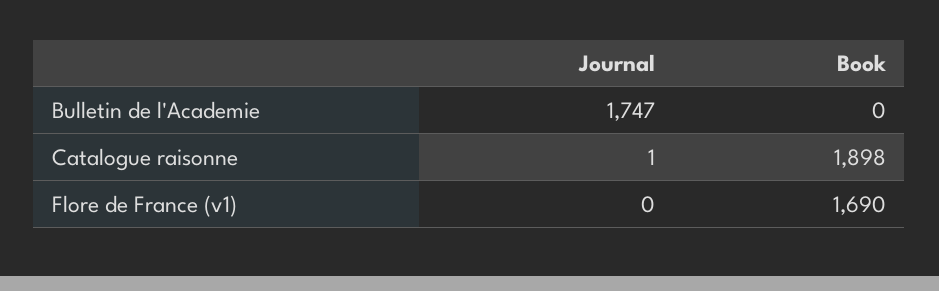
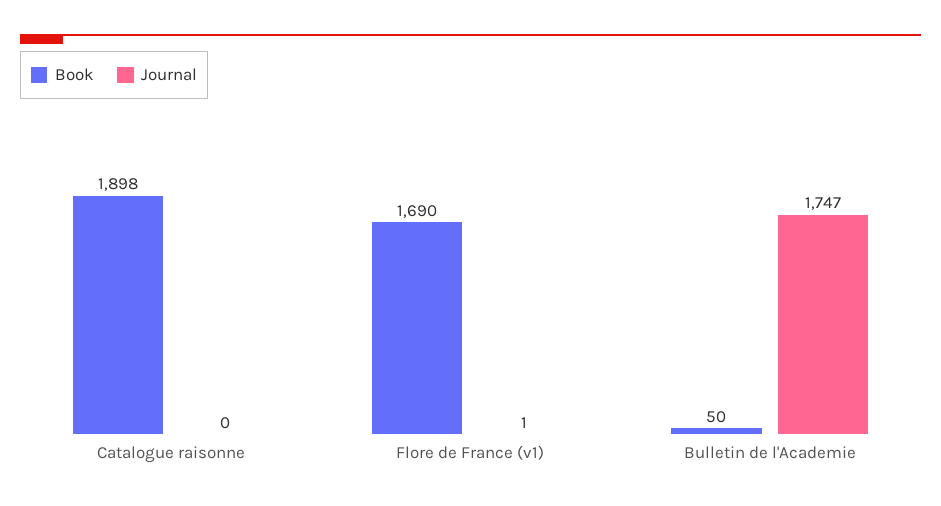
Book, Bulletin de l'Academie: 0 -> 50
Journal, Catalogue raisonne: 1 -> 0
Journal, Flore de France (v1): 0 -> 1

